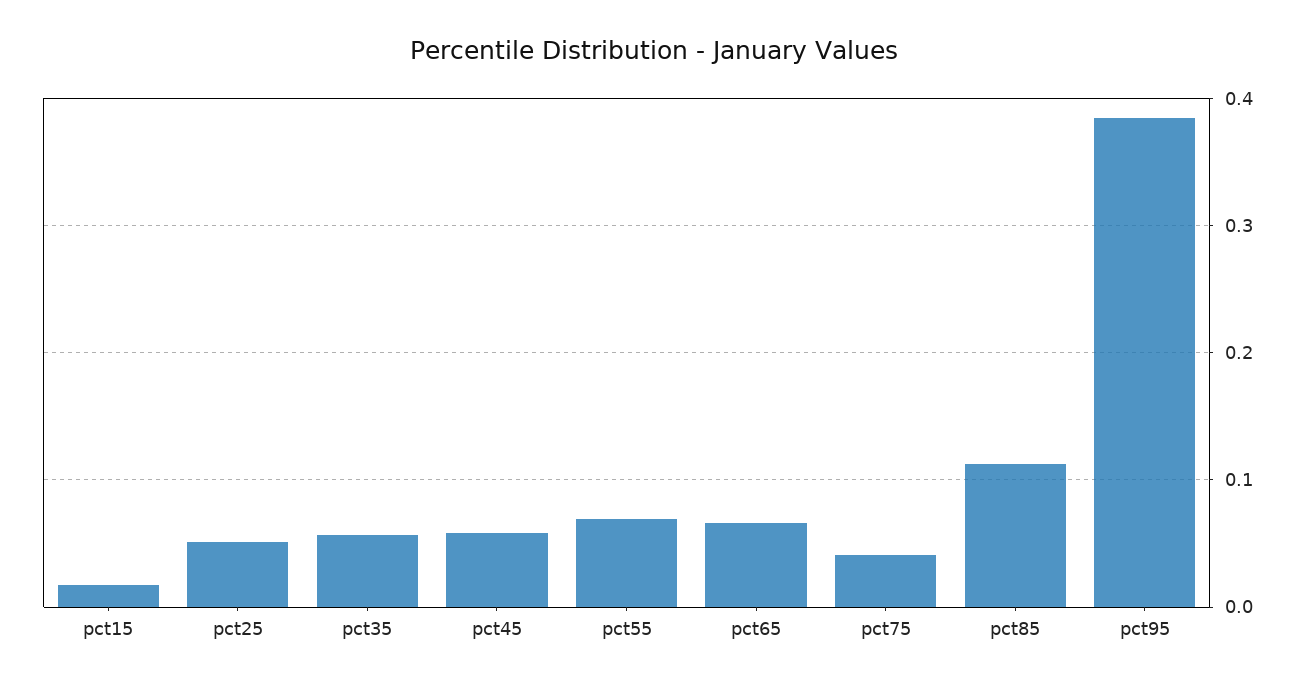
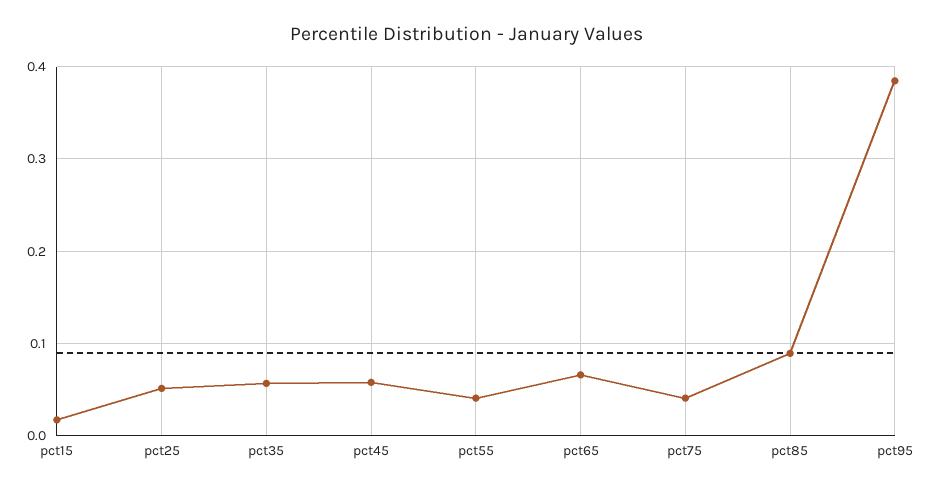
pct55: 0.07 -> 0.04
pct85: 0.11 -> 0.09

